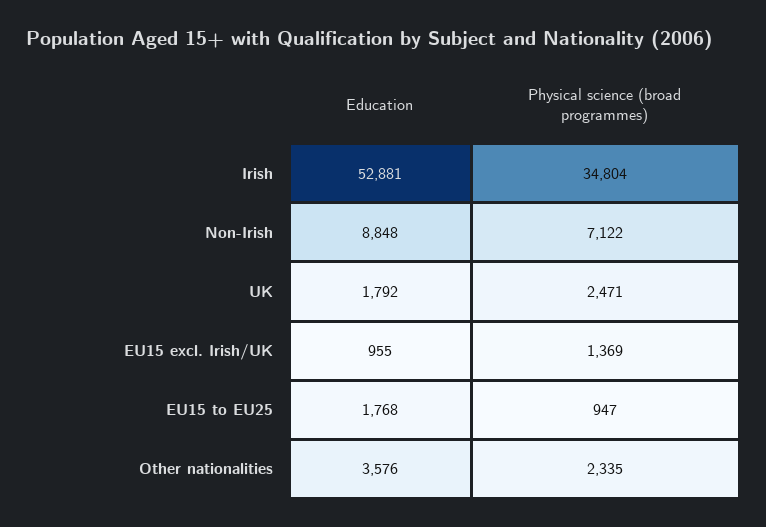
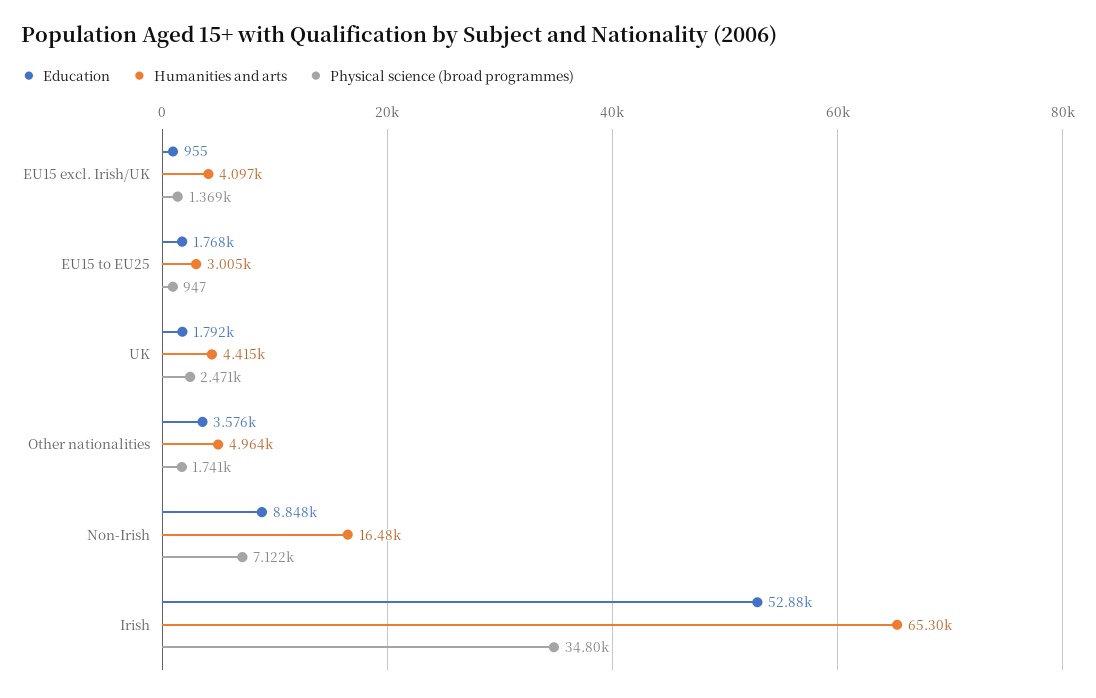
Physical science (broad programmes), Other nationalities: 2335 -> 1741
Humanities and arts, EU15 excl. Irish/UK: none -> 4097
Humanities and arts, EU15 to EU25: none -> 3005
Humanities and arts, UK: none -> 4415
Humanities and arts, Other nationalities: none -> 4964
Humanities and arts, Non-Irish: none -> 16480
Humanities and arts, Irish: none -> 65300

